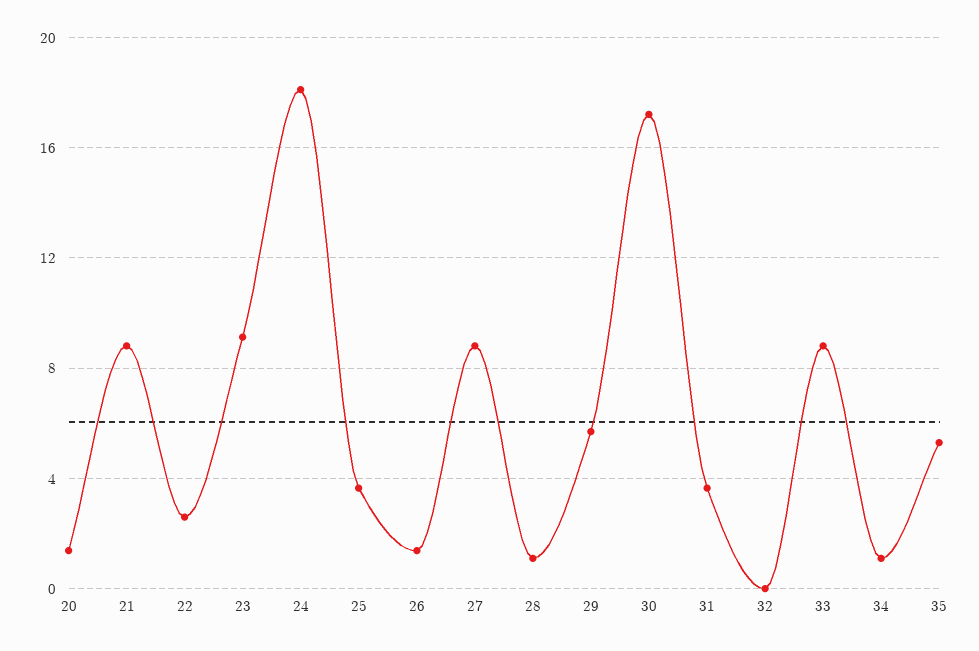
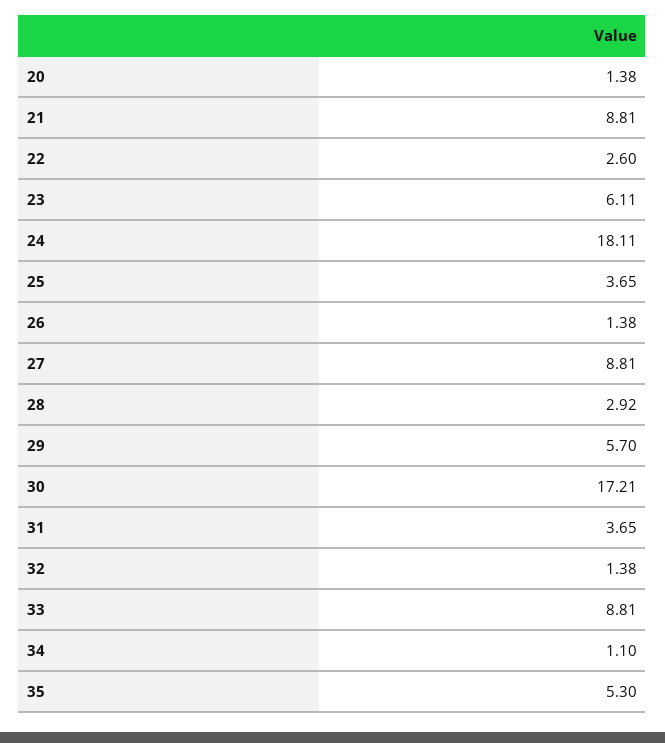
23: 9 -> 6.11
28: 1 -> 2.92
32: 0 -> 1.38

